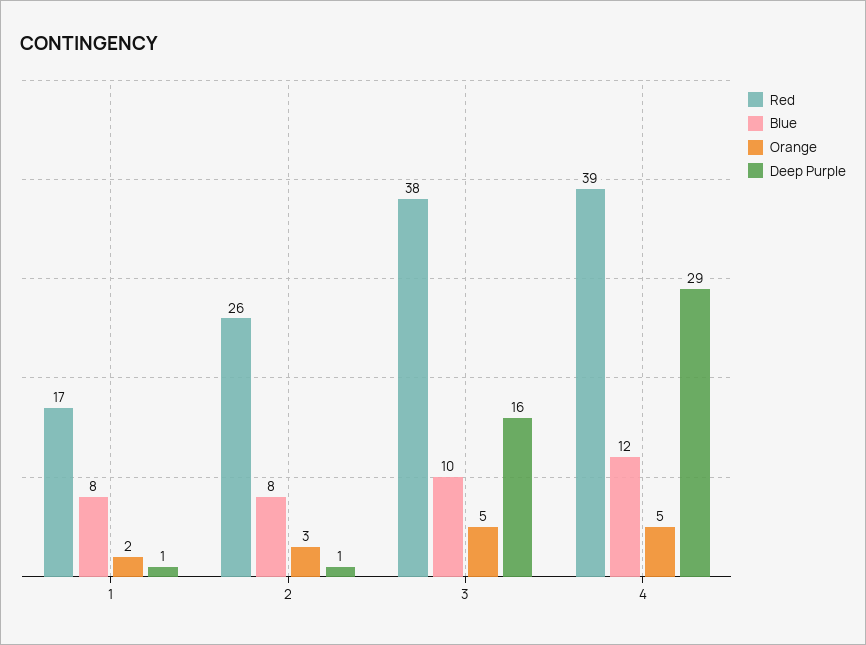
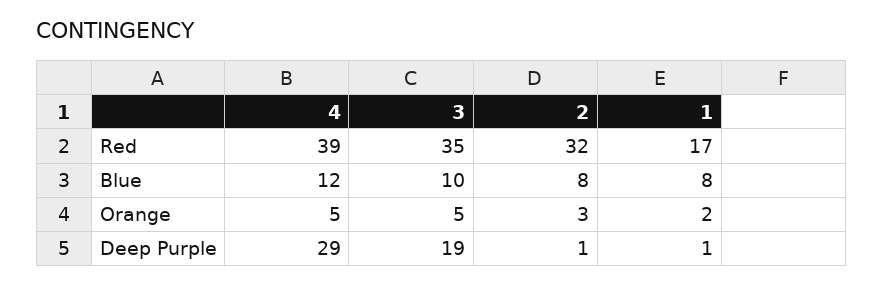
Red, 2: 26 -> 32
Red, 3: 38 -> 35
Deep Purple, 3: 16 -> 19

